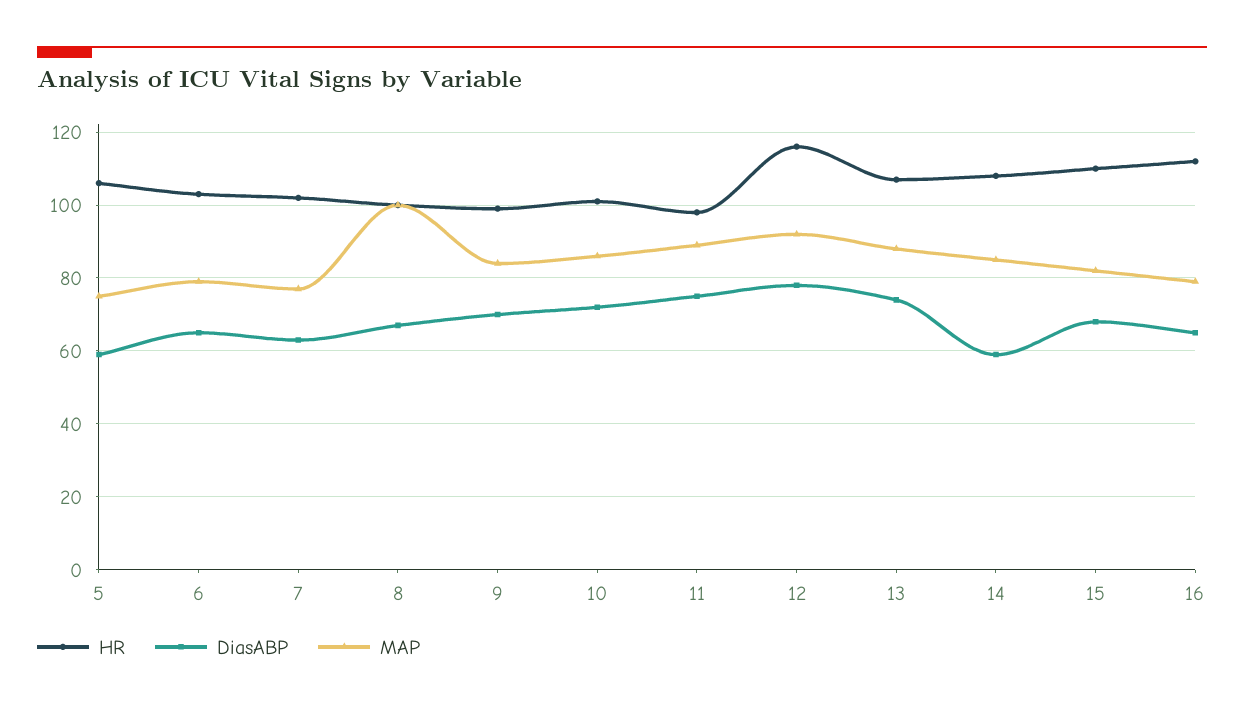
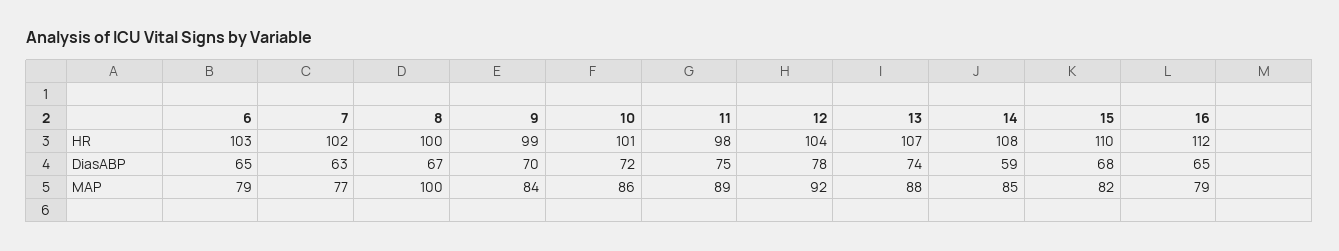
HR, 5: 105 -> none
DiasABP, 5: 60 -> none
MAP, 5: 75 -> none
HR, 12: 115 -> 104

